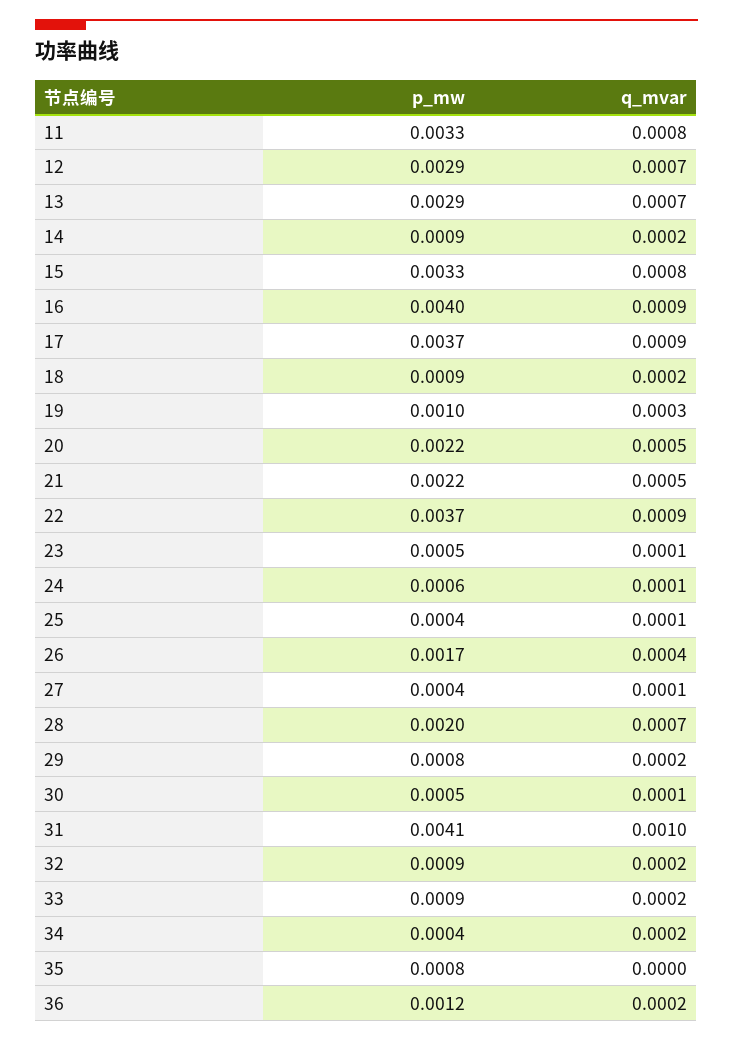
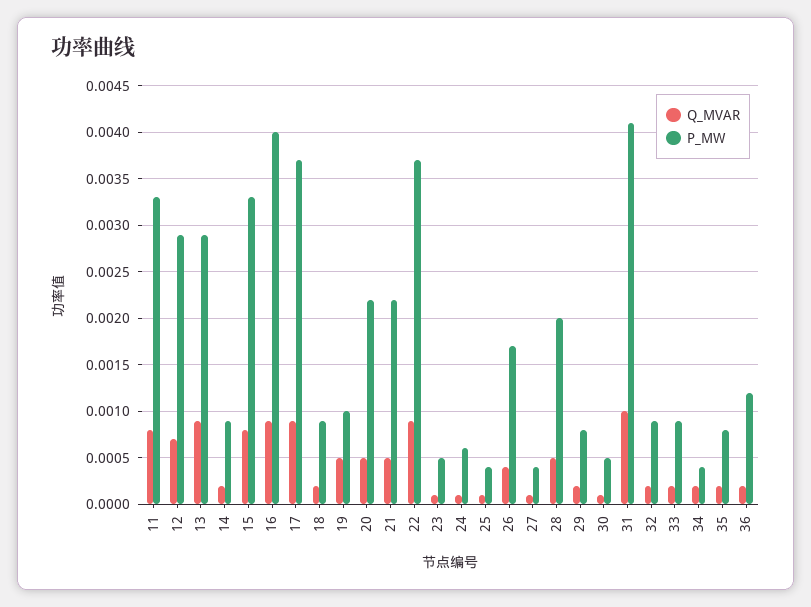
q_mvar, 13: 0.0007 -> 0.0009
q_mvar, 19: 0.0003 -> 0.0005
q_mvar, 28: 0.0007 -> 0.0005
q_mvar, 35: 0 -> 0.0002

